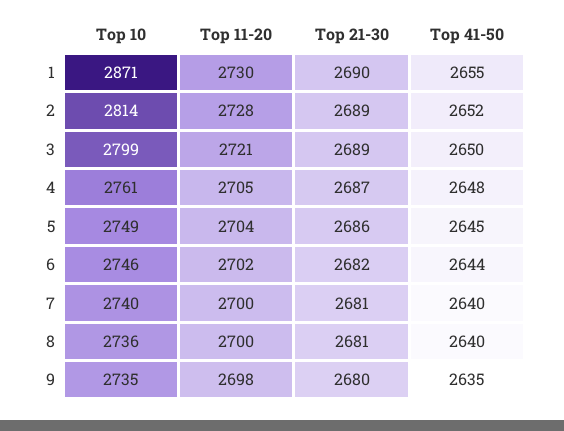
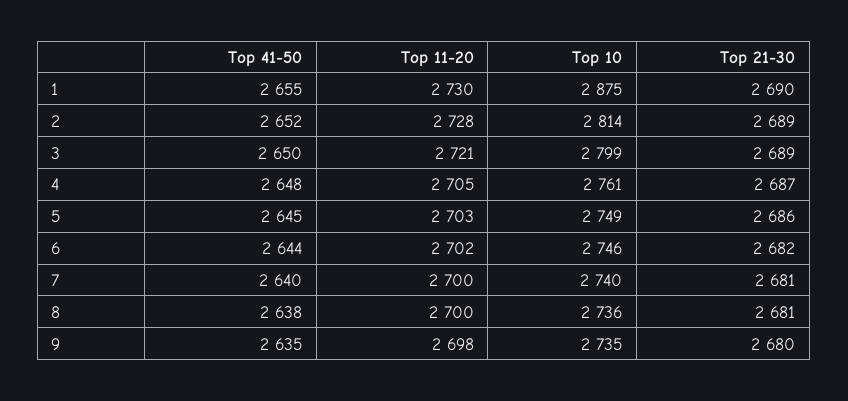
Top 10, 1: 2871 -> 2875
Top 11-20, 5: 2704 -> 2703
Top 41-50, 8: 2640 -> 2638

